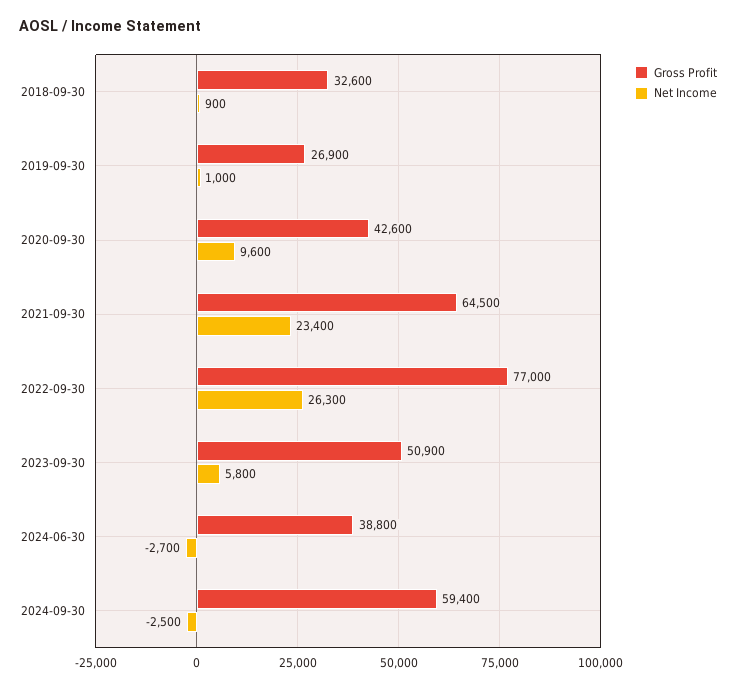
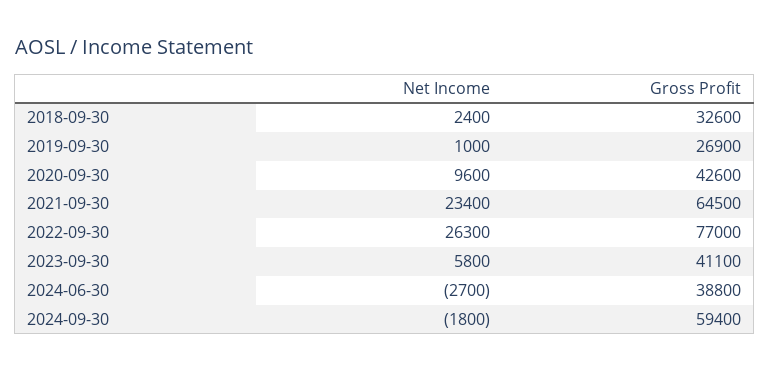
Net Income, 2018-09-30: 900 -> 2400
Gross Profit, 2023-09-30: 50900 -> 41100
Net Income, 2024-09-30: -2500 -> -1800

